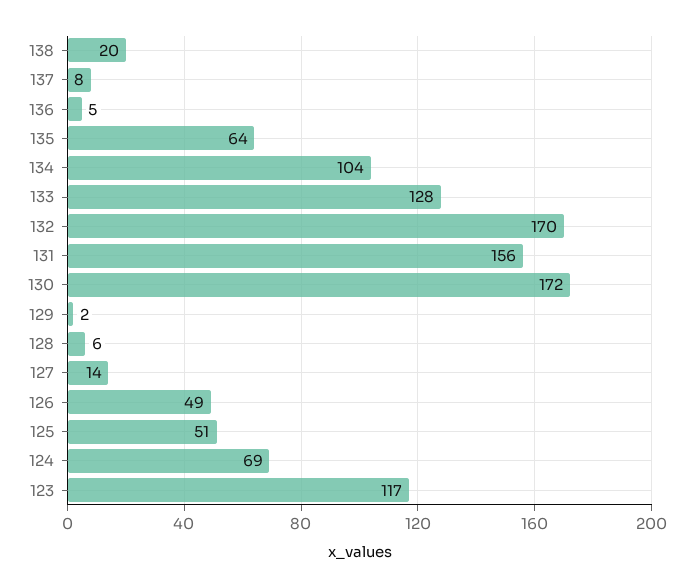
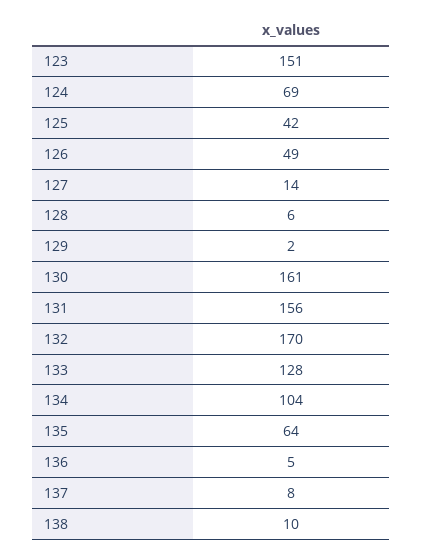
138: 20 -> 10
130: 172 -> 161
125: 51 -> 42
123: 117 -> 151

